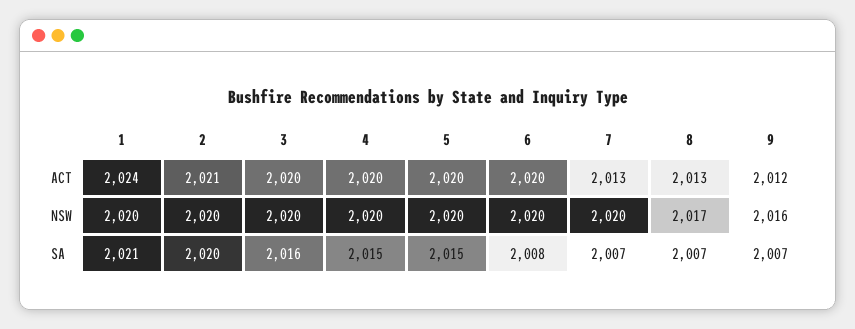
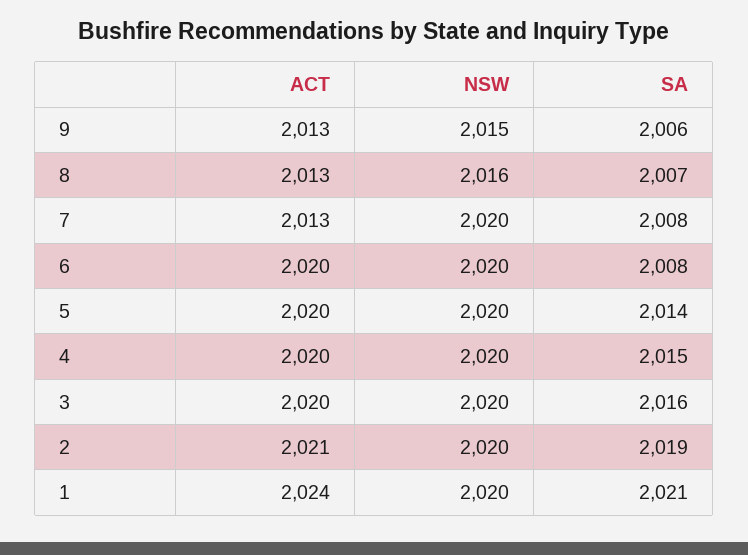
9, ACT: 2012 -> 2013
8, NSW: 2017 -> 2016
9, NSW: 2016 -> 2015
2, SA: 2020 -> 2019
5, SA: 2015 -> 2014
7, SA: 2007 -> 2008
9, SA: 2007 -> 2006

